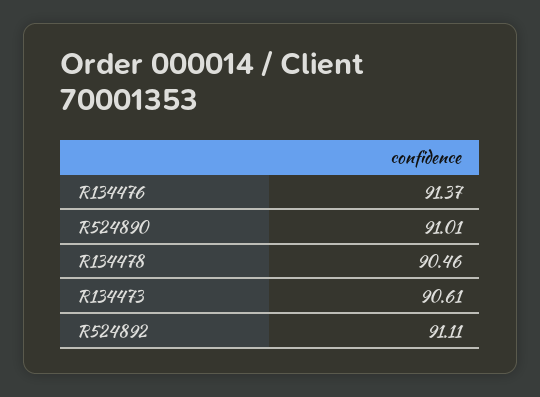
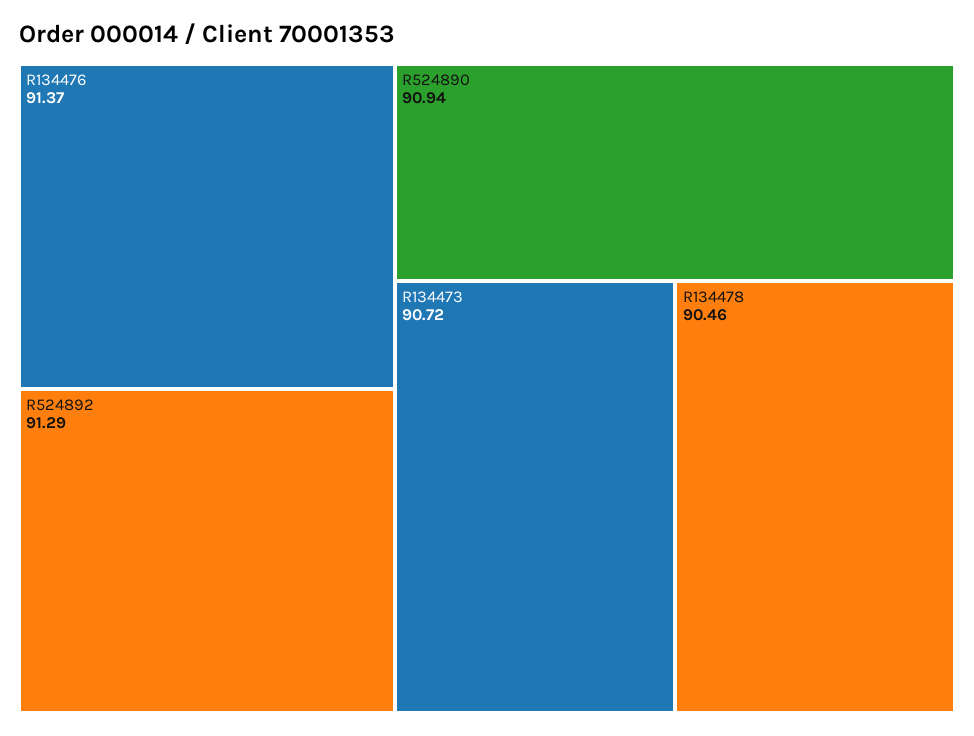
R524890: 91.01 -> 90.94
R134473: 90.61 -> 90.72
R524892: 91.11 -> 91.29

